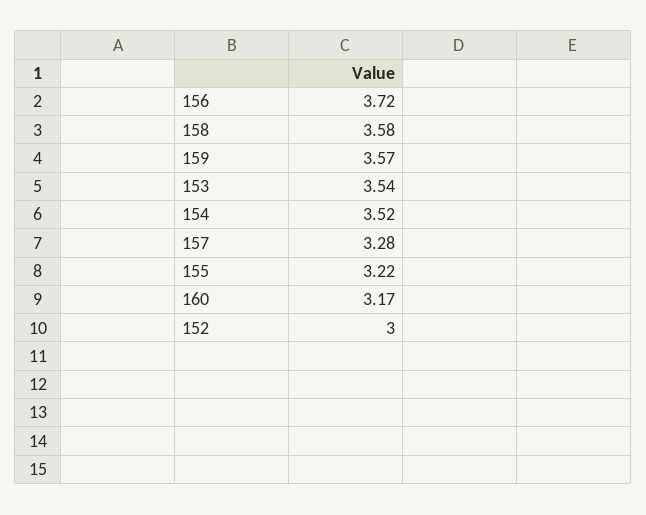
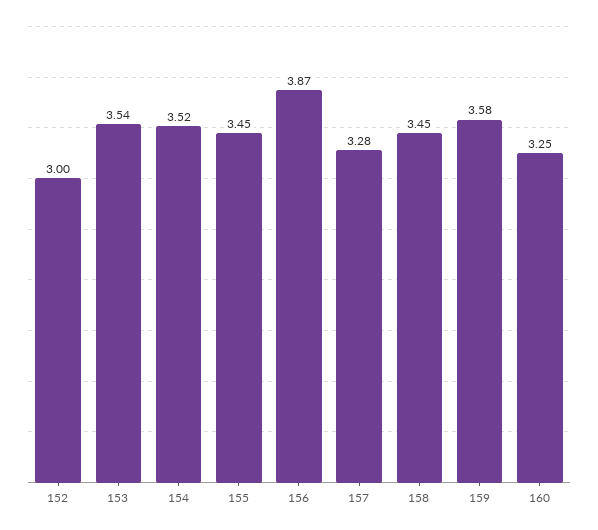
156: 3.72 -> 3.87
158: 3.58 -> 3.45
159: 3.57 -> 3.58
155: 3.22 -> 3.45
160: 3.17 -> 3.25

